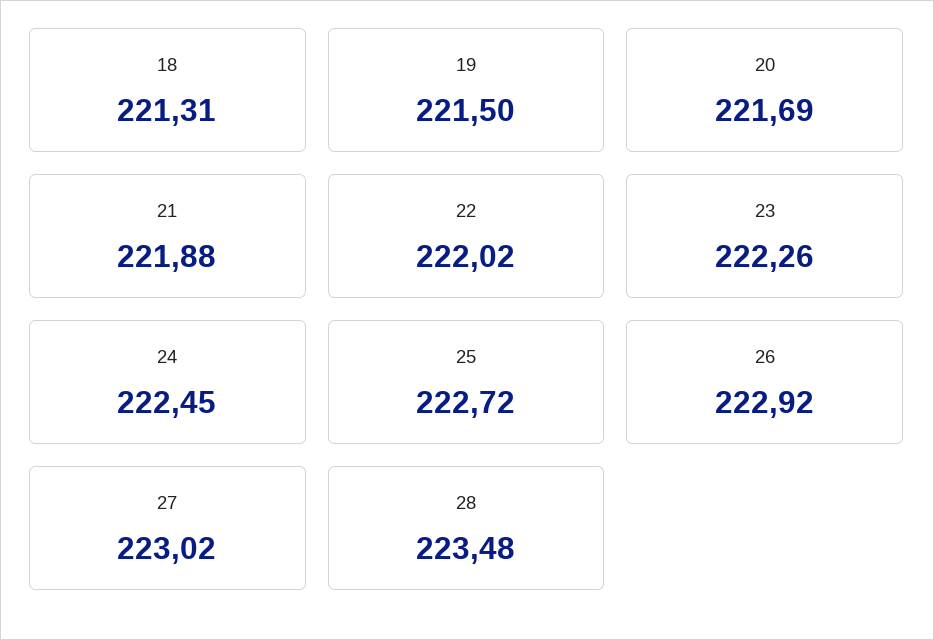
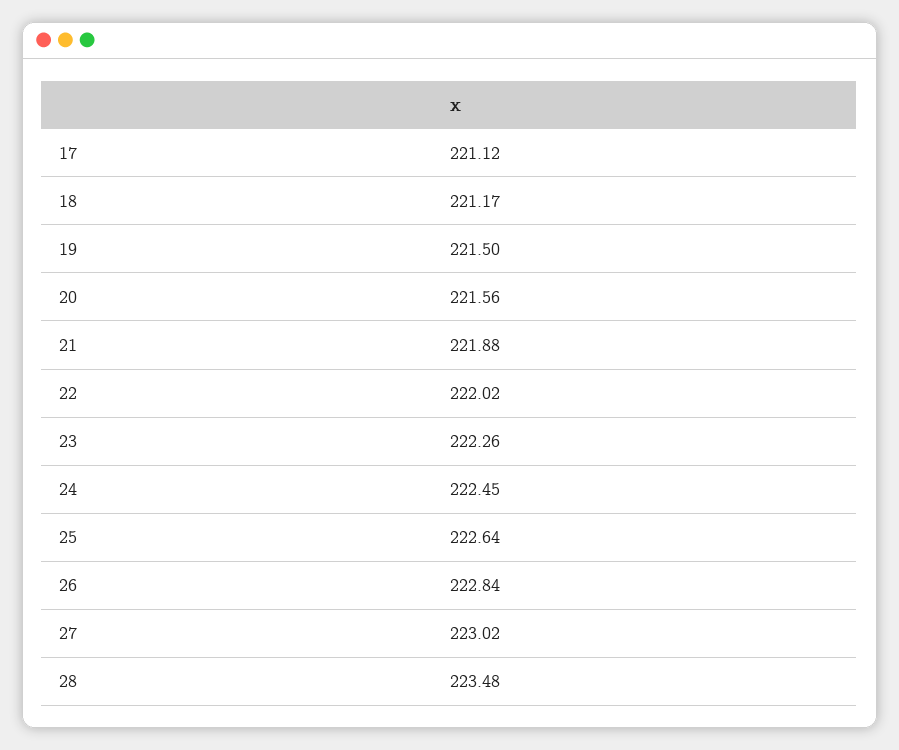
18: 221.31 -> 221.17
20: 221.69 -> 221.56
25: 222.72 -> 222.64
26: 222.92 -> 222.84
17: none -> 221.12

